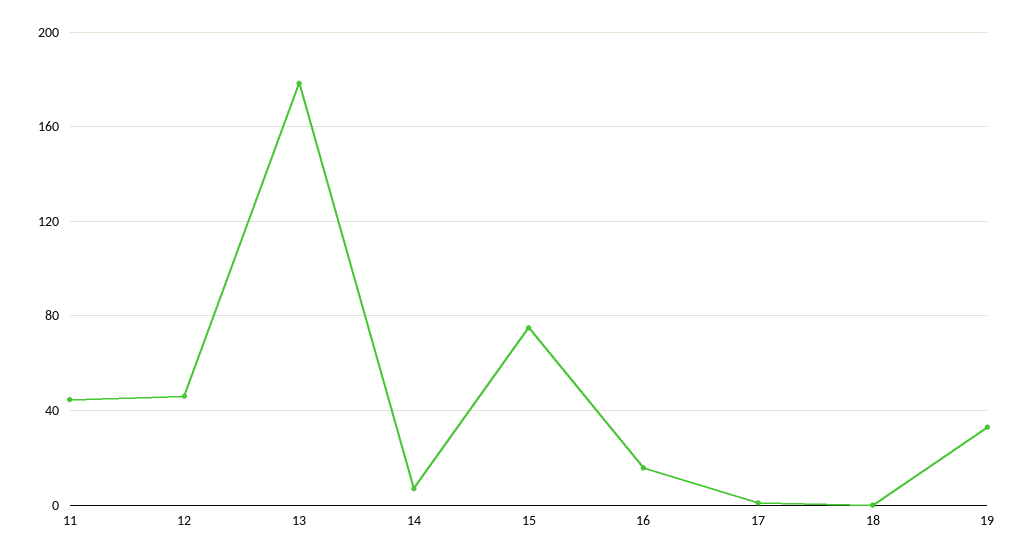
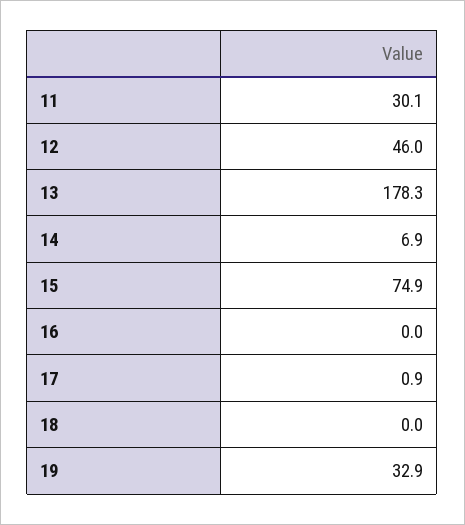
11: 45 -> 30.1
16: 15 -> 0

